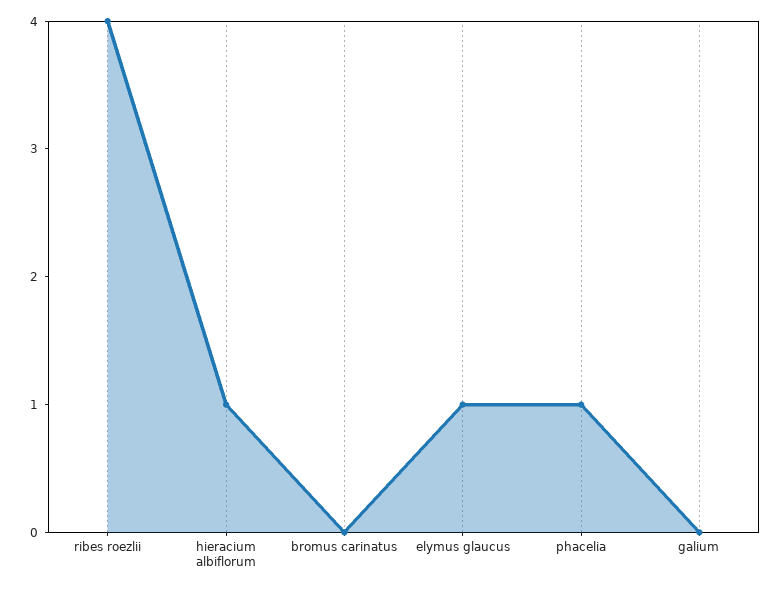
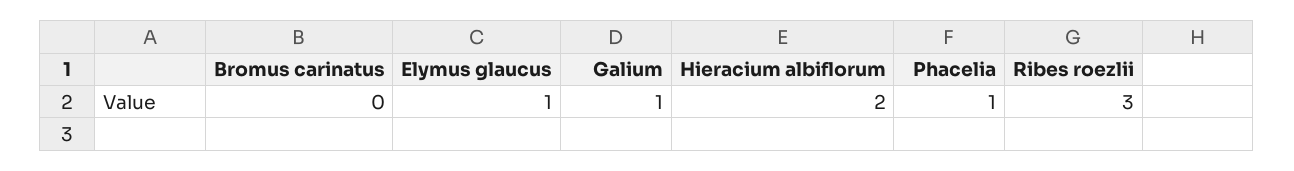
ribes roezlii: 4 -> 3
hieracium albiflorum: 1 -> 2
galium: 0 -> 1

